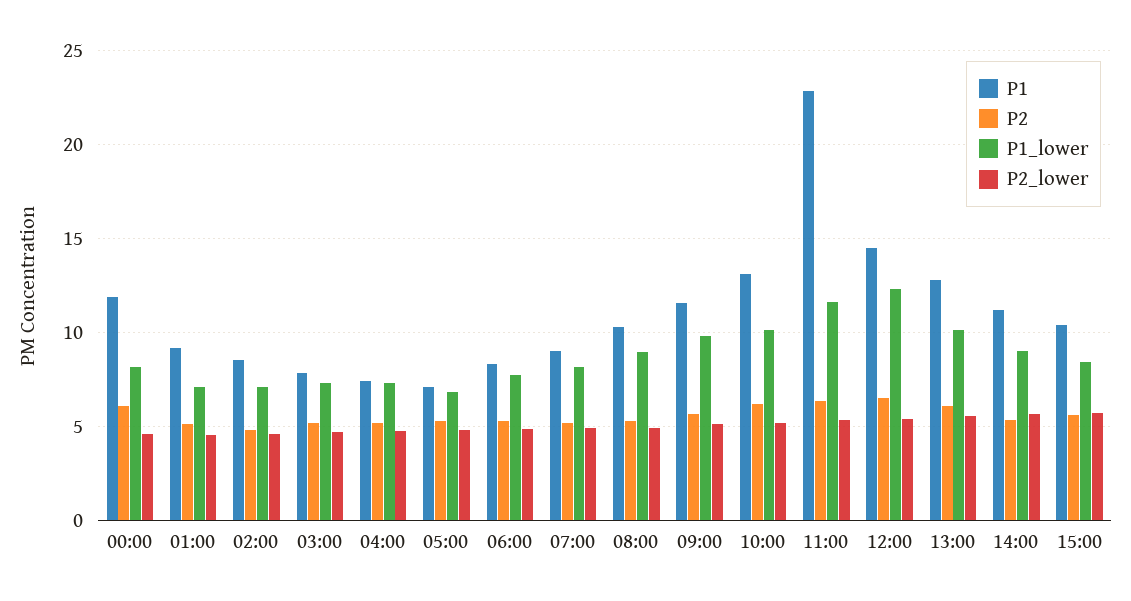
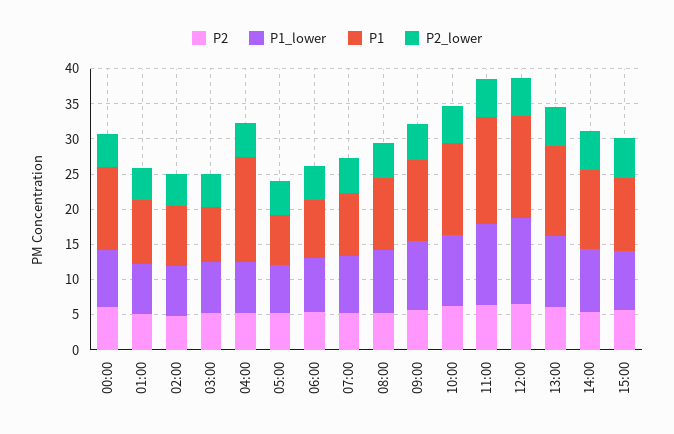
P1, 04:00: 7.5 -> 15
P1, 11:00: 23 -> 15

